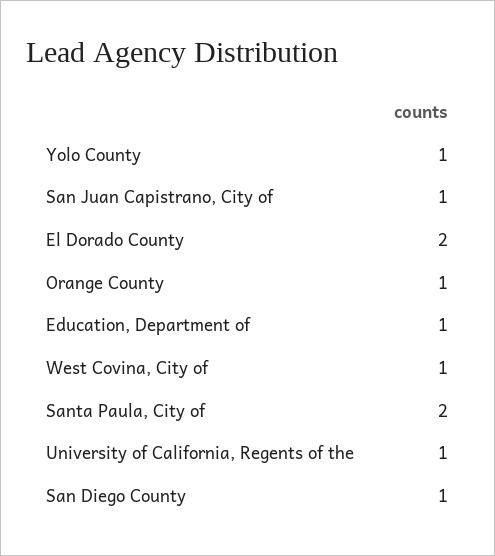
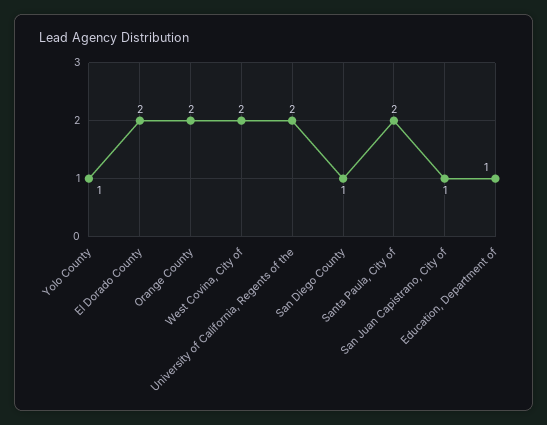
Orange County: 1 -> 2
West Covina, City of: 1 -> 2
University of California, Regents of the: 1 -> 2

